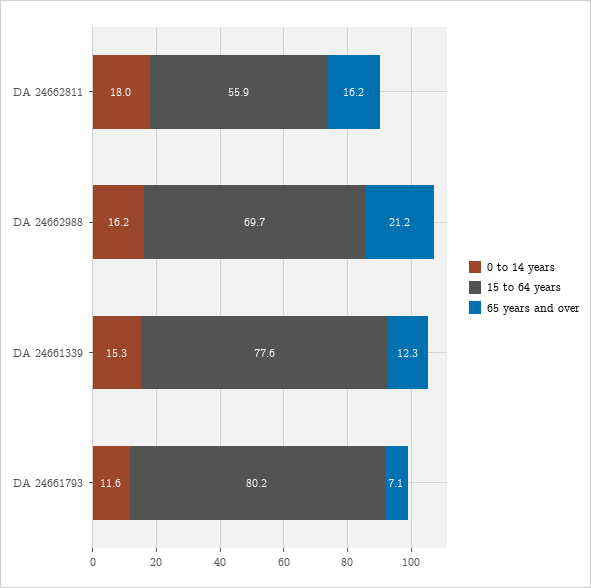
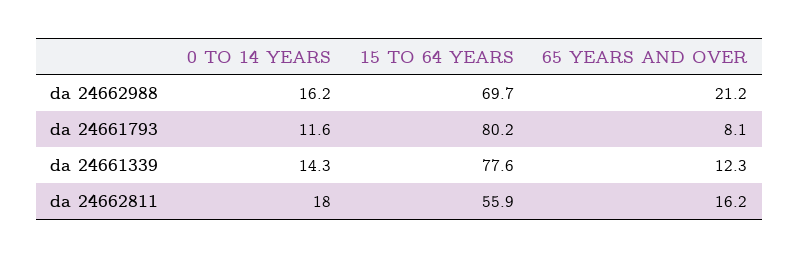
0 to 14 years, DA 24661339: 15.3 -> 14.3
65 years and over, DA 24661793: 7.1 -> 8.1

